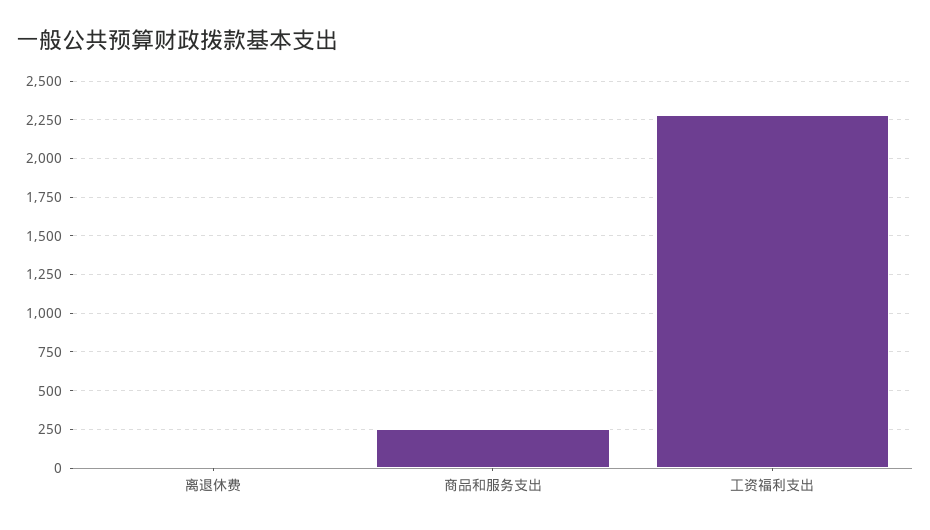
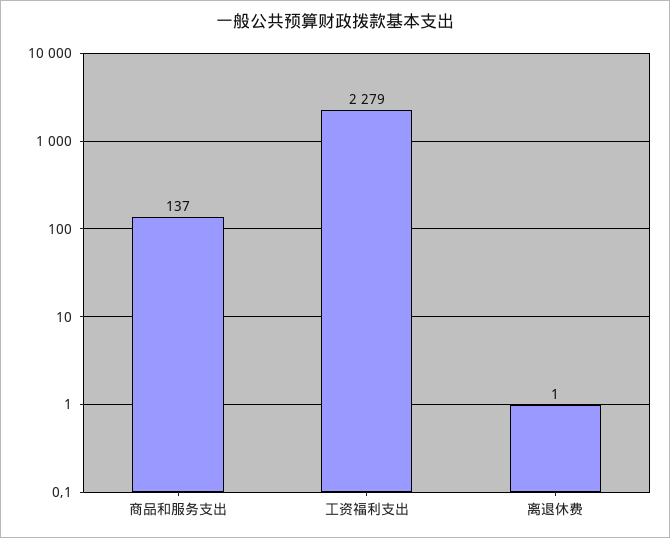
商品和服务支出: 250 -> 137

